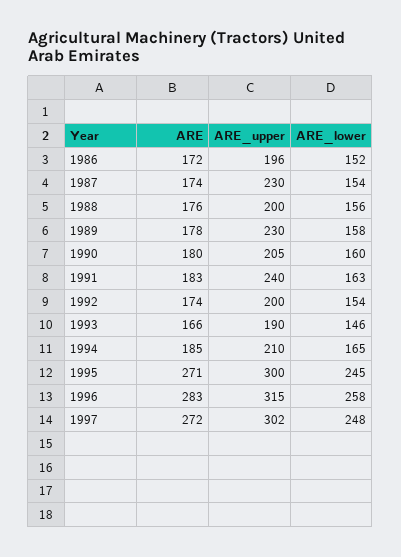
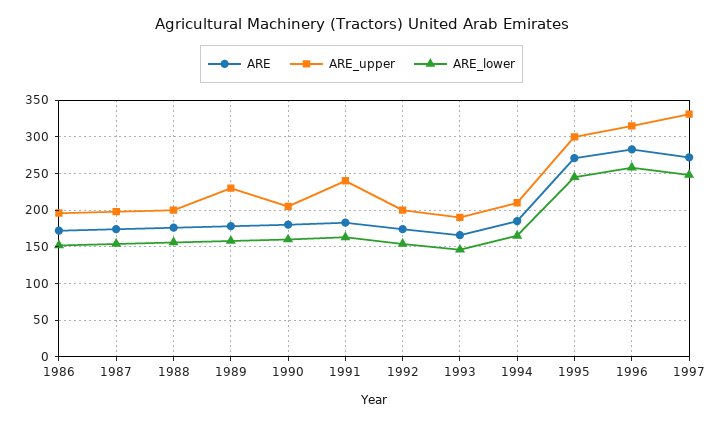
ARE_upper, 1987: 230 -> 200
ARE_upper, 1997: 302 -> 330

